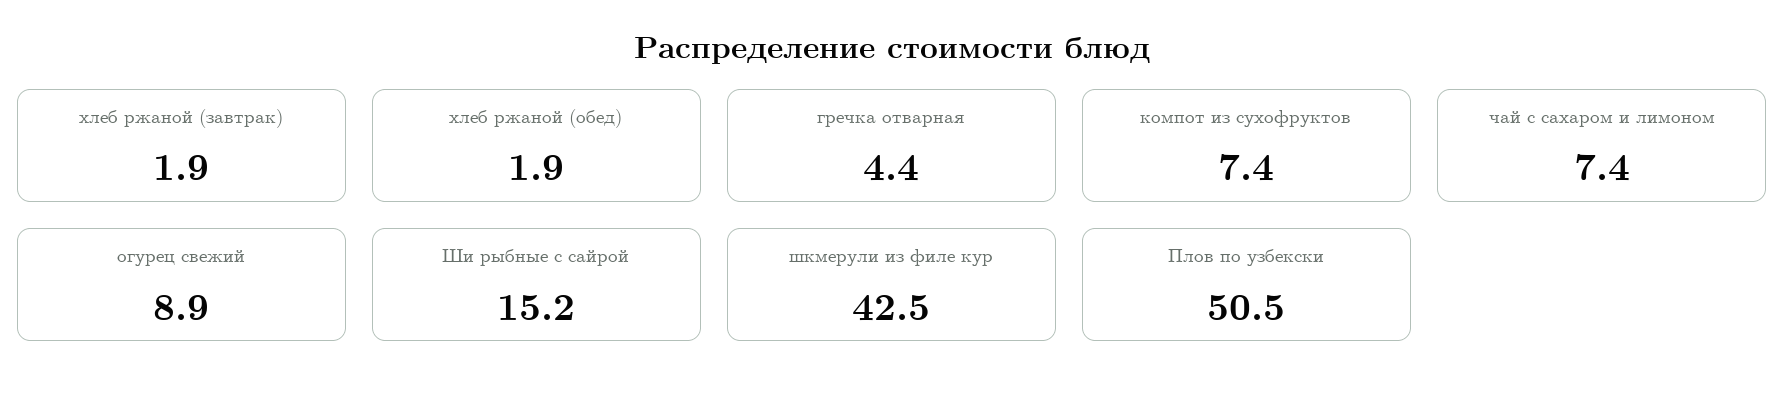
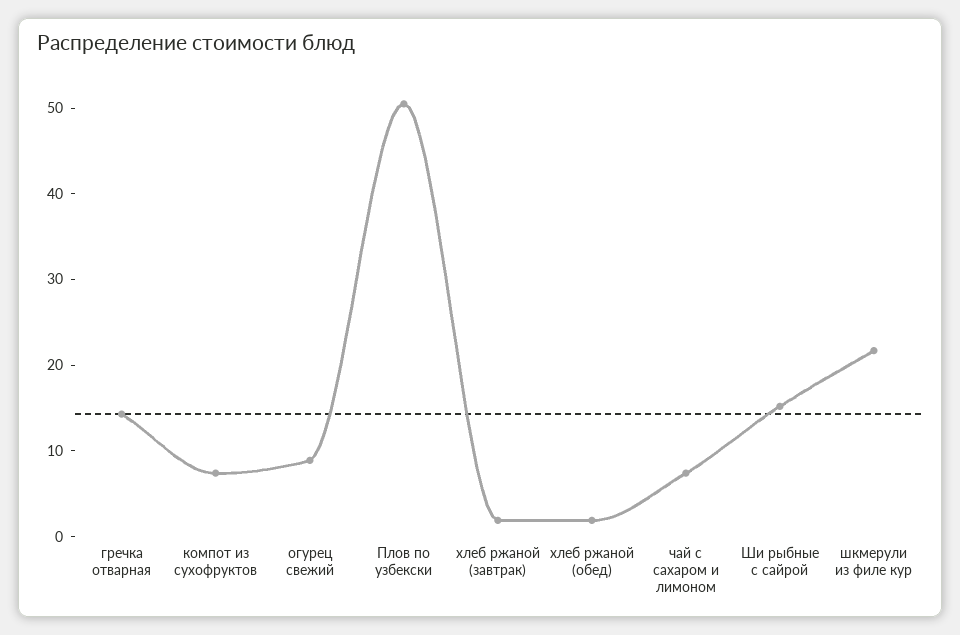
гречка отварная: 4.4 -> 14
шкмерули из филе кур: 42.5 -> 22

